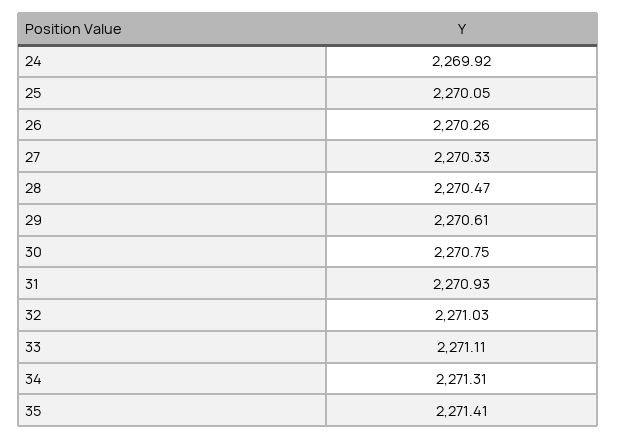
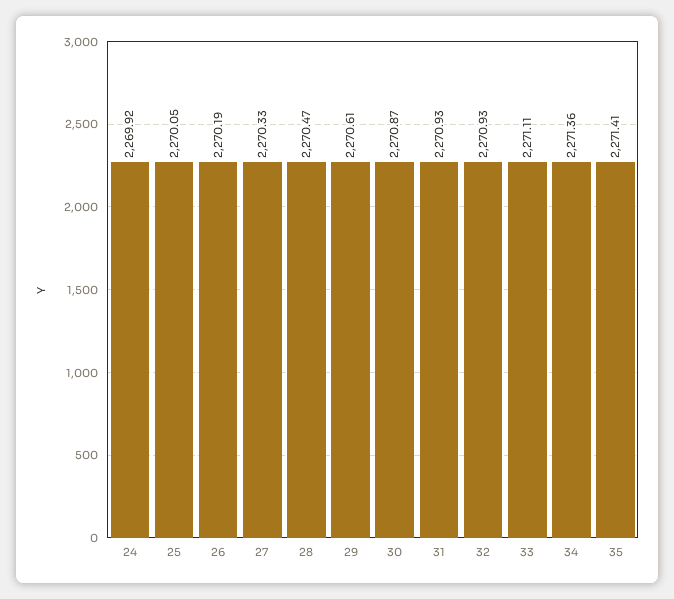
26: 2270.26 -> 2270.19
30: 2270.75 -> 2270.87
32: 2271.03 -> 2270.93
34: 2271.31 -> 2271.36

